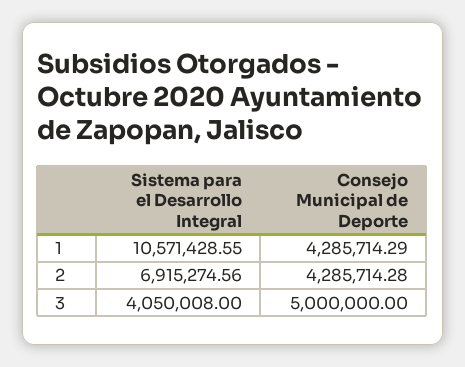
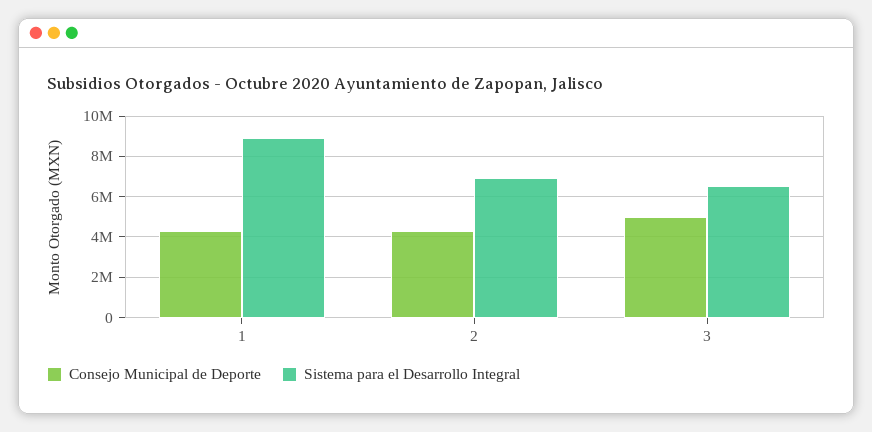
Sistema para el Desarrollo Integral, 1: 10571428.55 -> 9000000
Sistema para el Desarrollo Integral, 3: 4050008 -> 6500000

